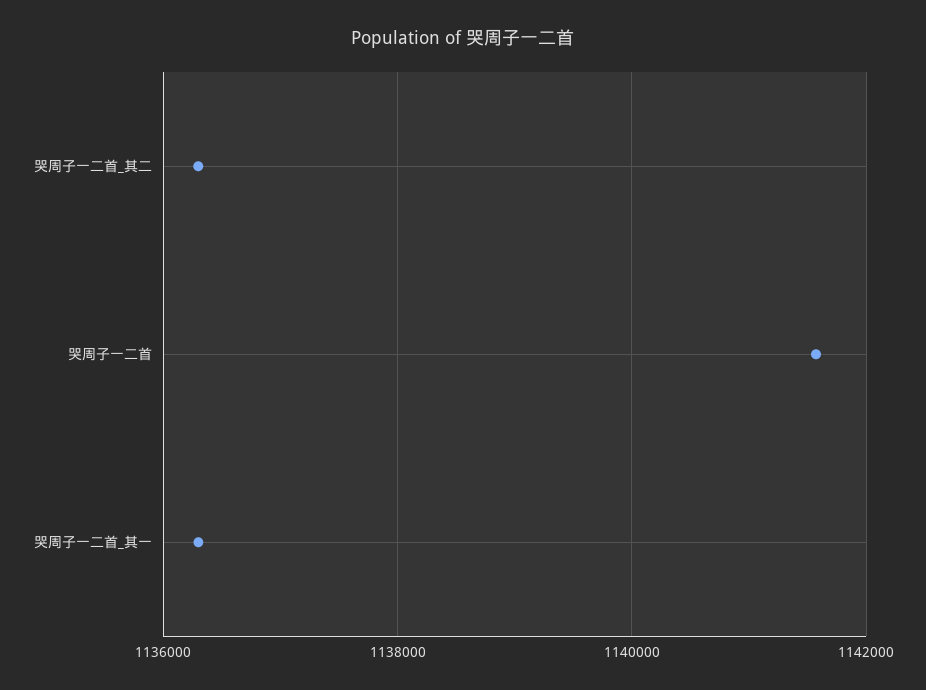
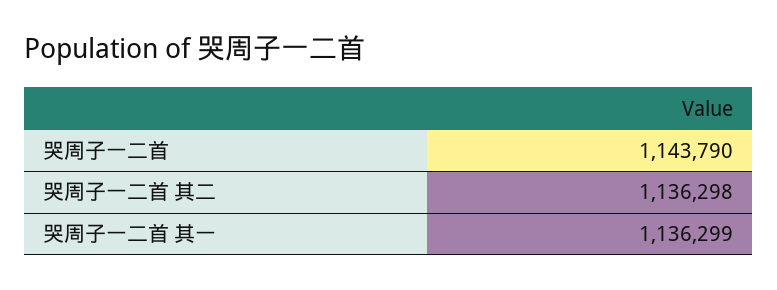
哭周子一二首: 1141600 -> 1143790

